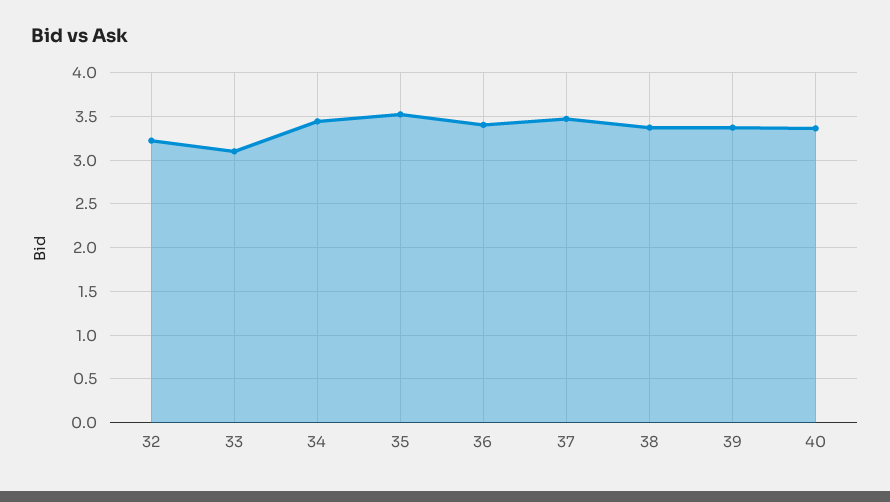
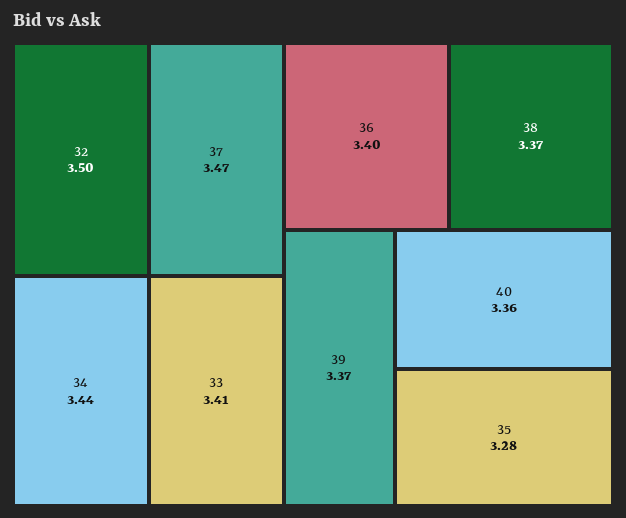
32: 3.2 -> 3.5
33: 3.1 -> 3.41
35: 3.5 -> 3.28

